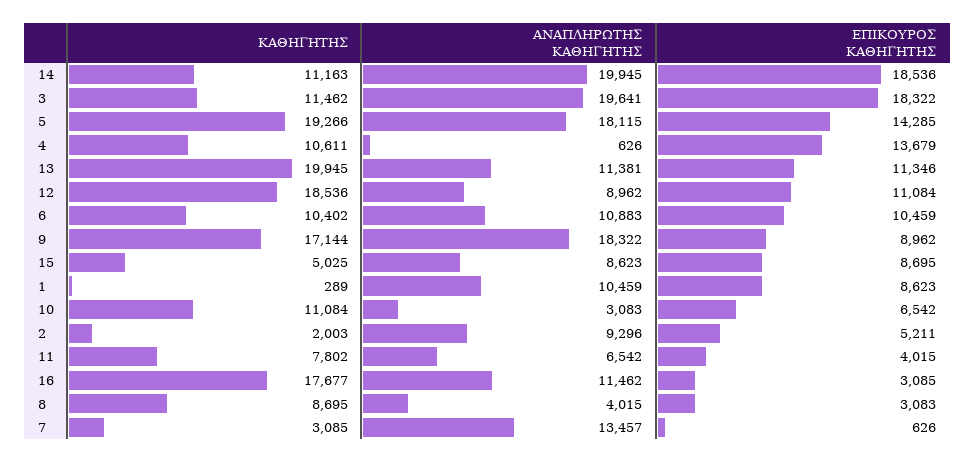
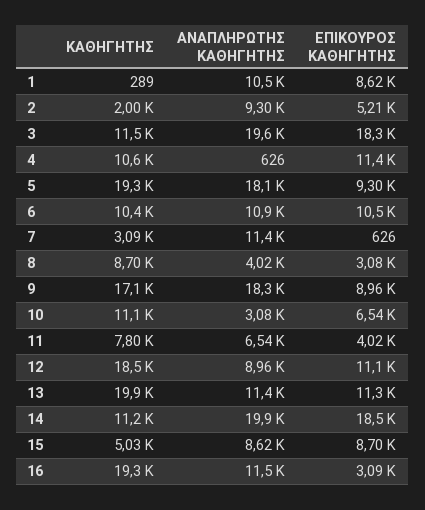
ΕΠΙΚΟΥΡΟΣ ΚΑΘΗΓΗΤΗΣ, 5: 14285 -> 9300
ΕΠΙΚΟΥΡΟΣ ΚΑΘΗΓΗΤΗΣ, 4: 13679 -> 11400
ΚΑΘΗΓΗΤΗΣ, 16: 17677 -> 19300
ΑΝΑΠΛΗΡΩΤΗΣ ΚΑΘΗΓΗΤΗΣ, 7: 13457 -> 11400

